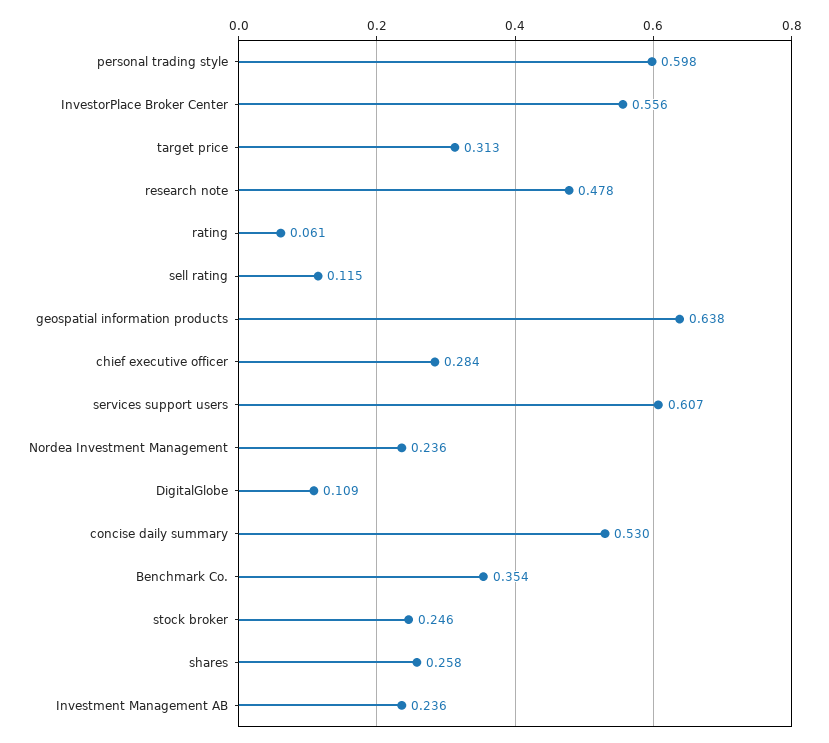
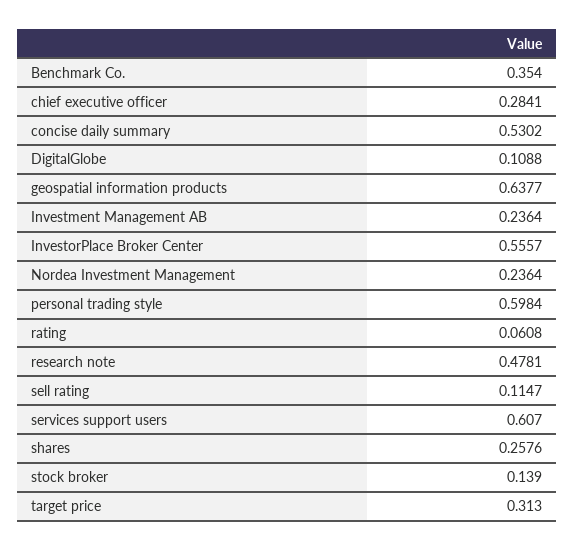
stock broker: 0.246 -> 0.139

